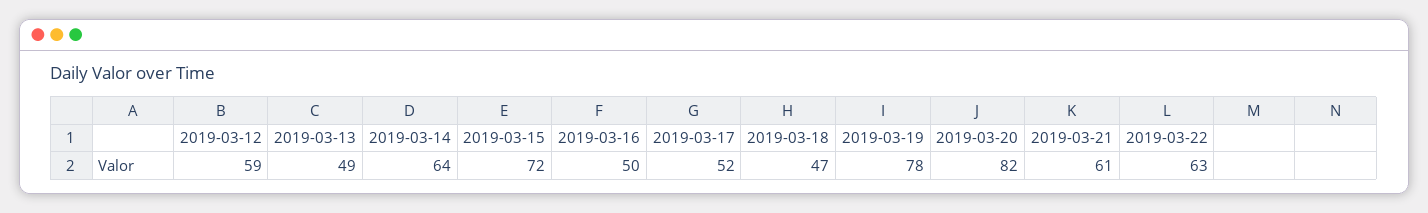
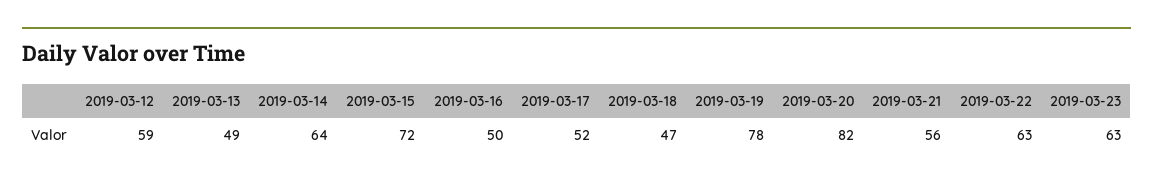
2019-03-21: 61 -> 56
2019-03-23: none -> 63

